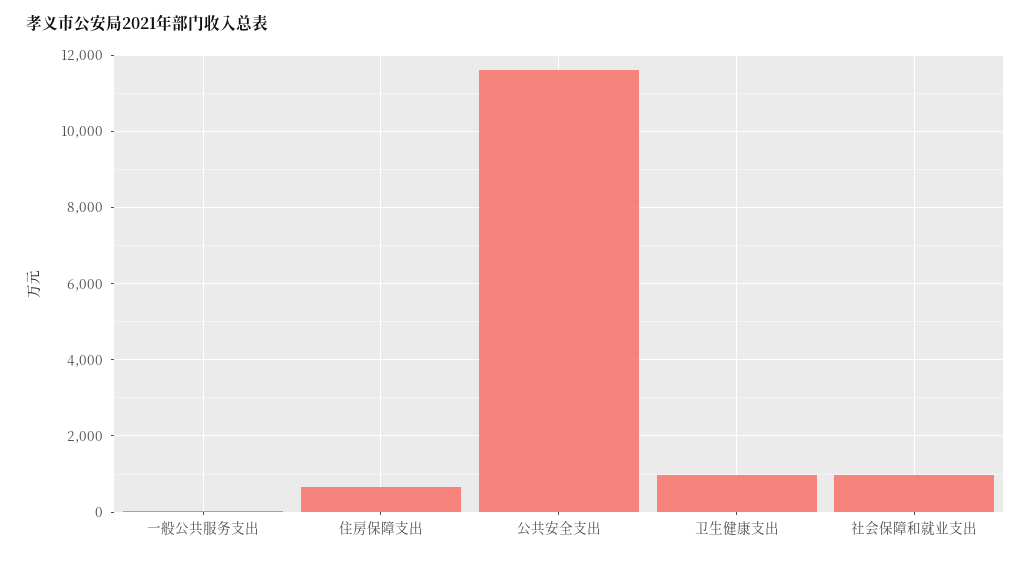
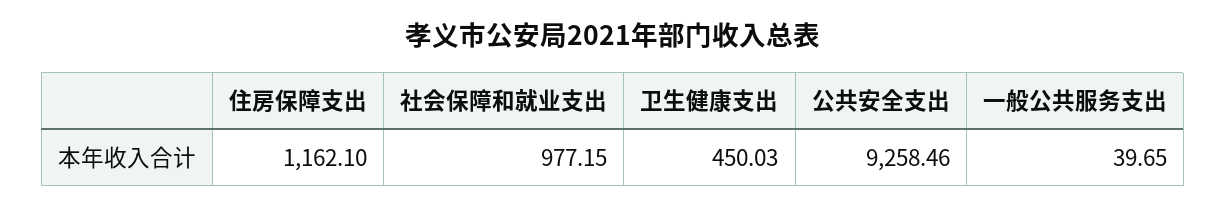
住房保障支出: 600 -> 1162.1
公共安全支出: 11600 -> 9258.46
卫生健康支出: 1000 -> 450.03

